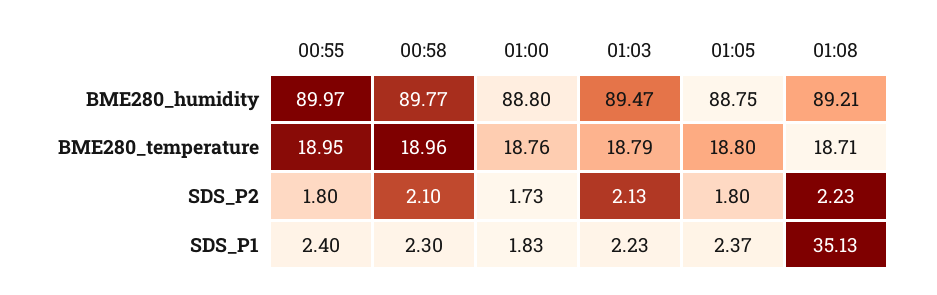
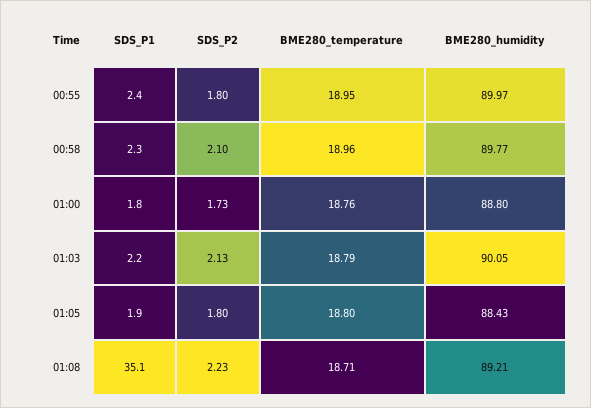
01:03, BME280_humidity: 89.47 -> 90.05
01:05, BME280_humidity: 88.75 -> 88.43
01:05, SDS_P1: 2.37 -> 1.9

